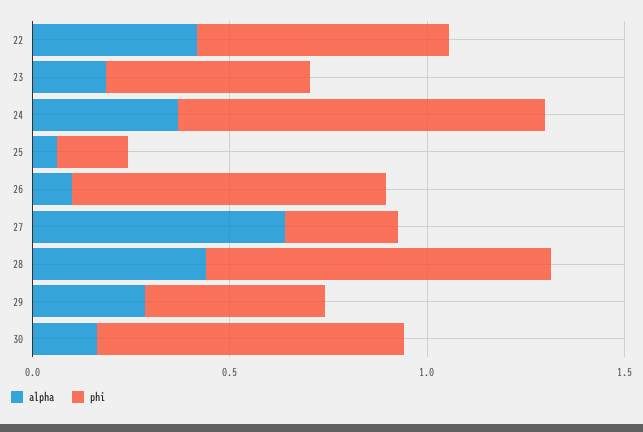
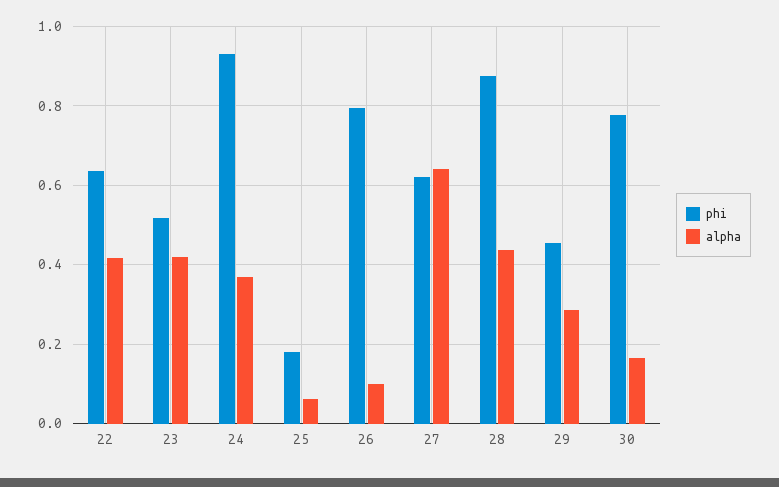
alpha, 23: 0.2 -> 0.42
phi, 27: 0.3 -> 0.62

